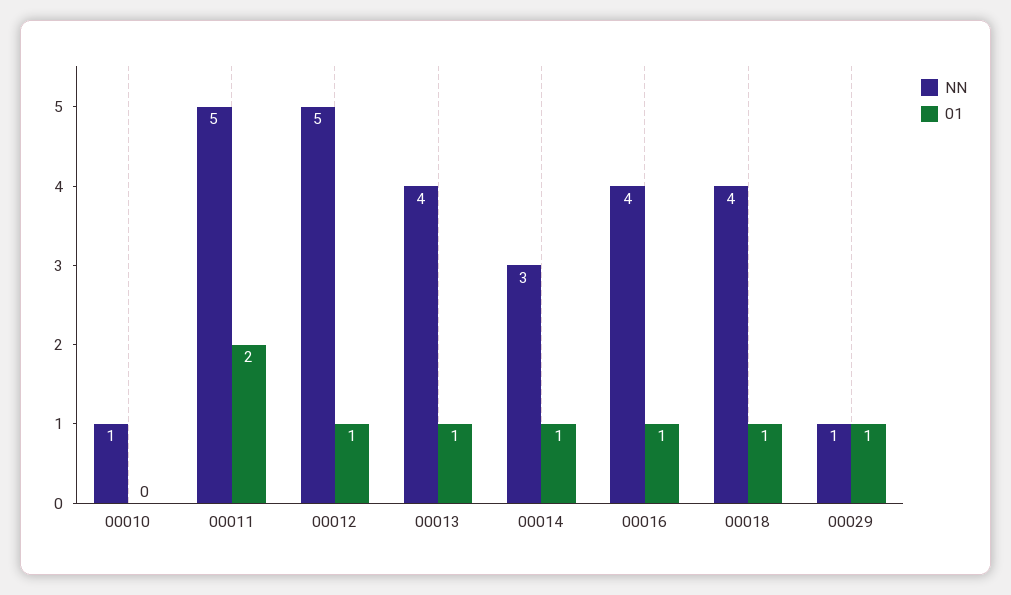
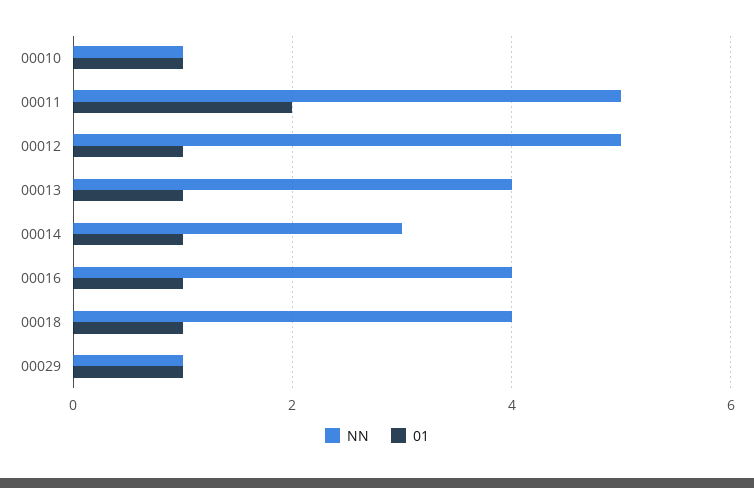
01, 00010: 0 -> 1

